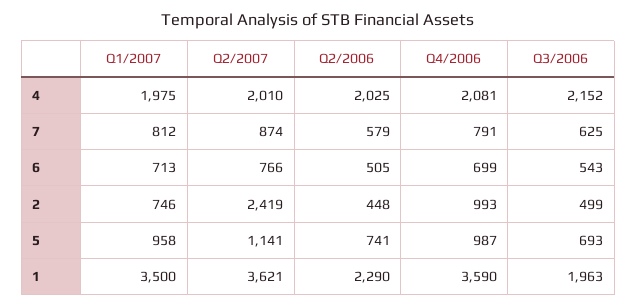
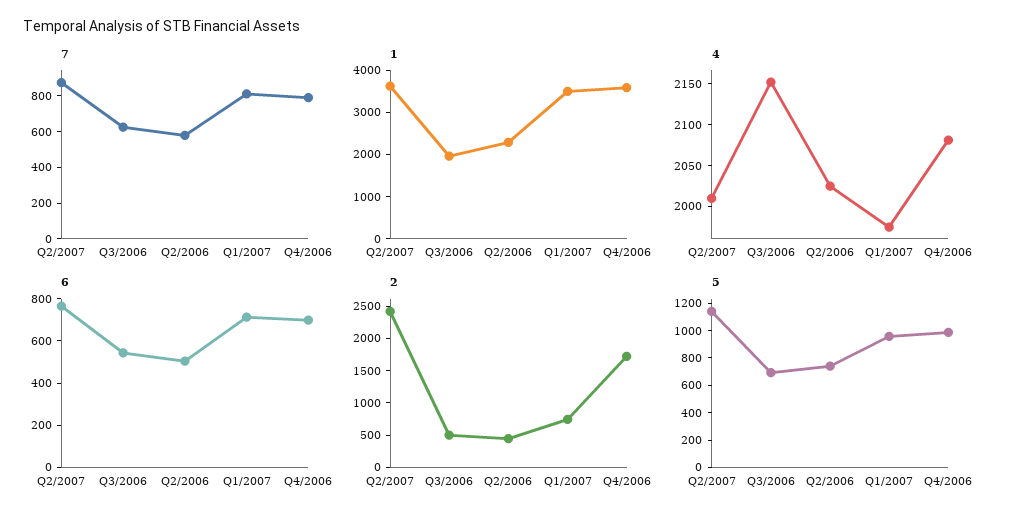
2, Q4/2006: 993 -> 1750

